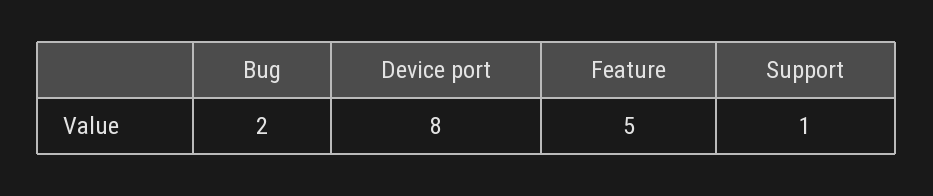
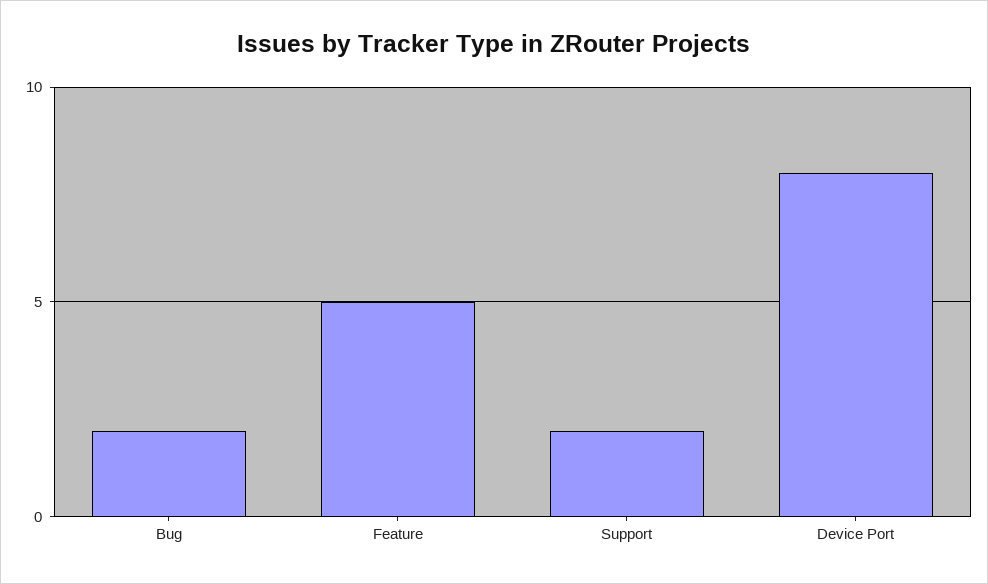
Support: 1 -> 2

